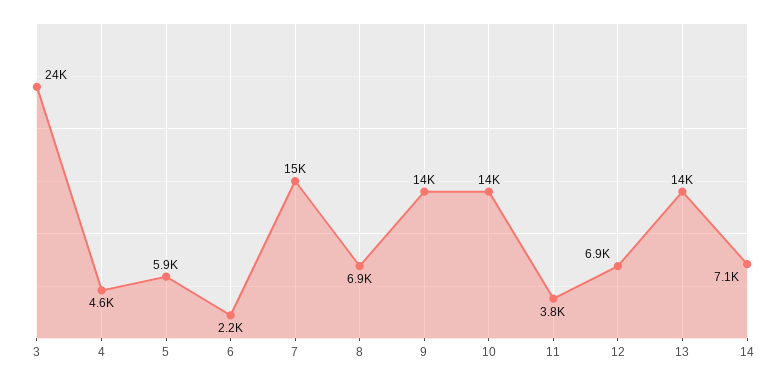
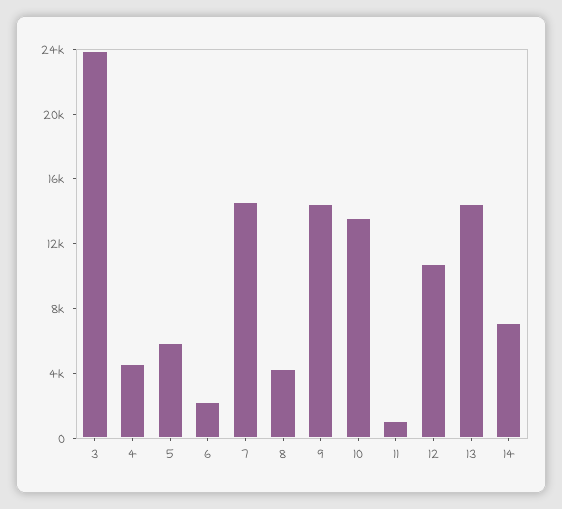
8: 6900 -> 4000
11: 3800 -> 1000
12: 6900 -> 11000

